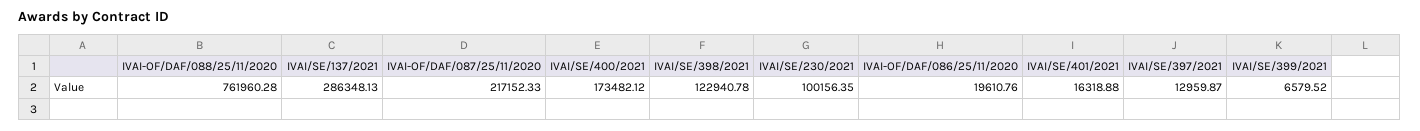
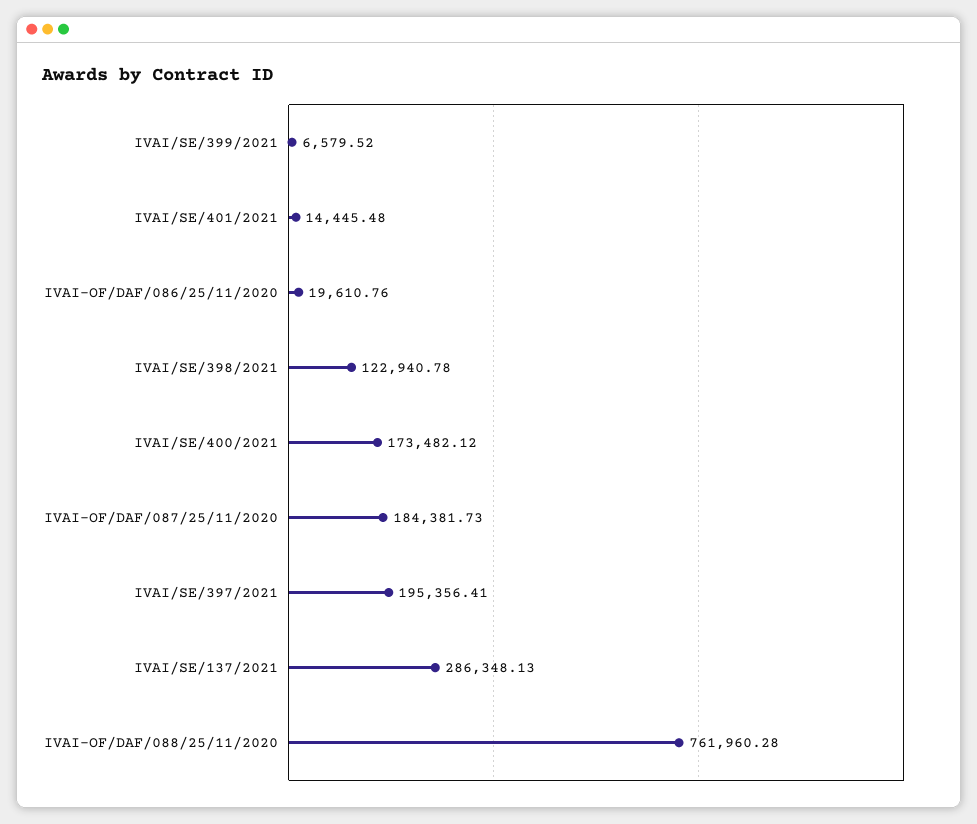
IVAI-OF/DAF/087/25/11/2020: 217152.33 -> 184381.73
IVAI/SE/230/2021: 100156.35 -> none
IVAI/SE/401/2021: 16318.88 -> 14445.48
IVAI/SE/397/2021: 12959.87 -> 195356.41

